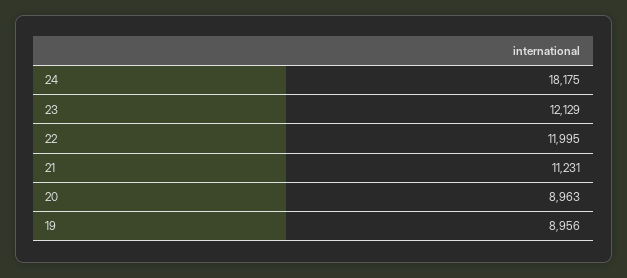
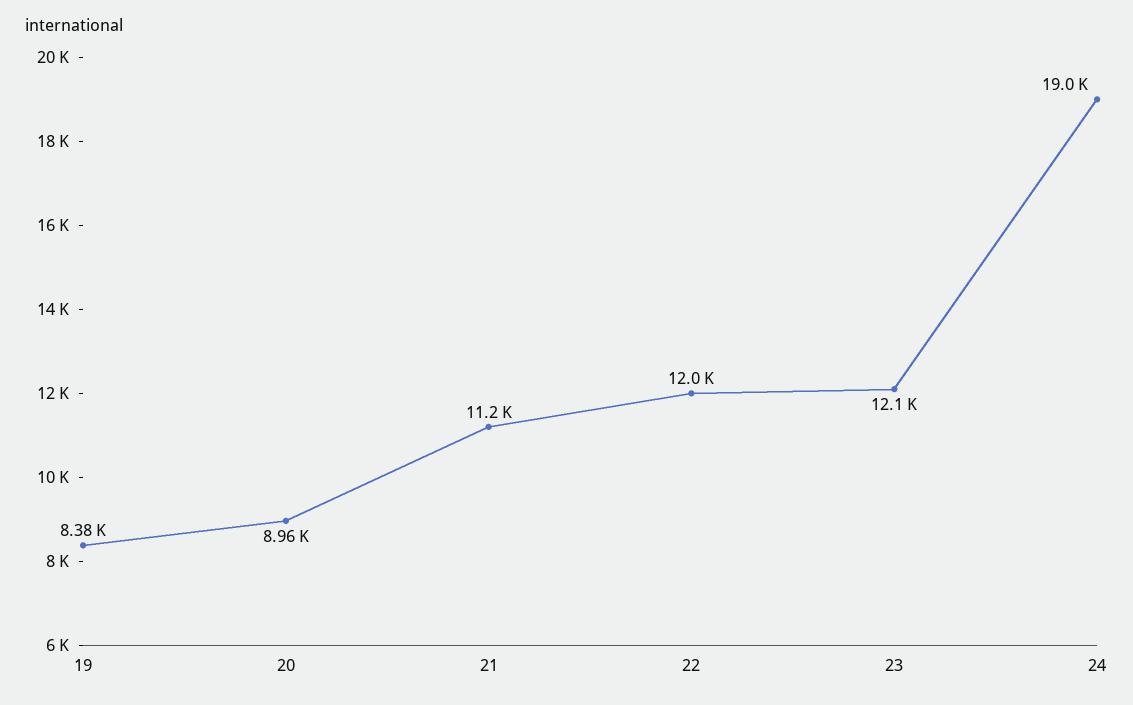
24: 18175 -> 19000
19: 8956 -> 8380

